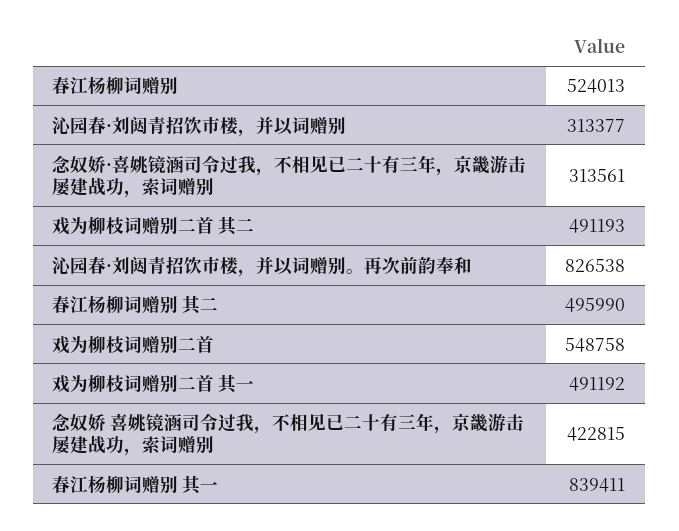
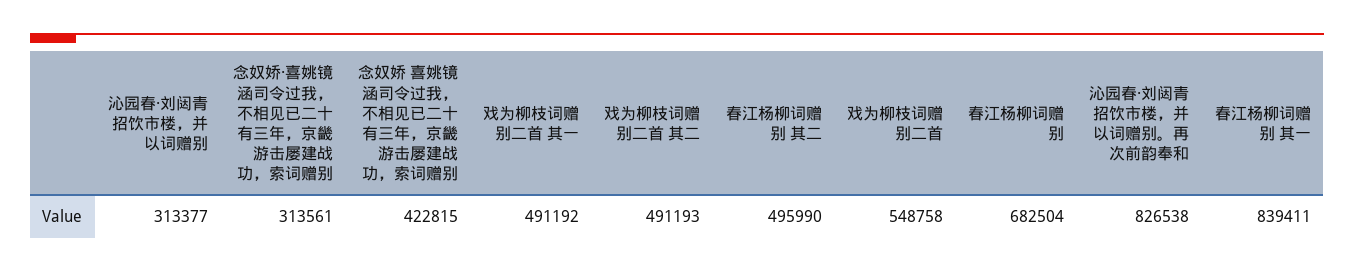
春江杨柳词赠别: 524013 -> 682504

